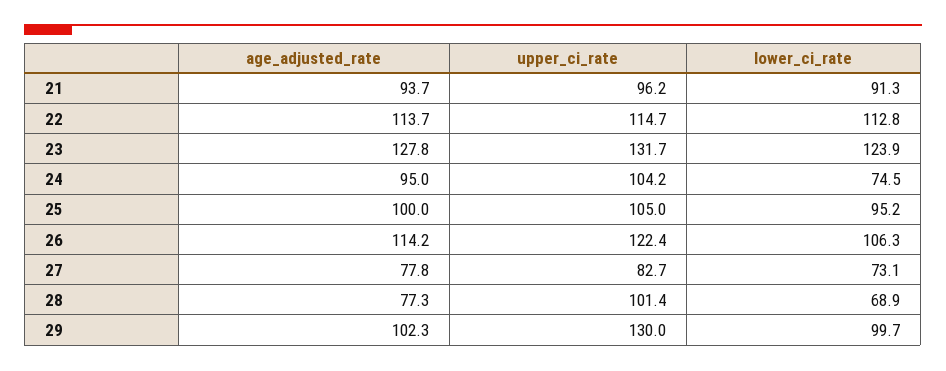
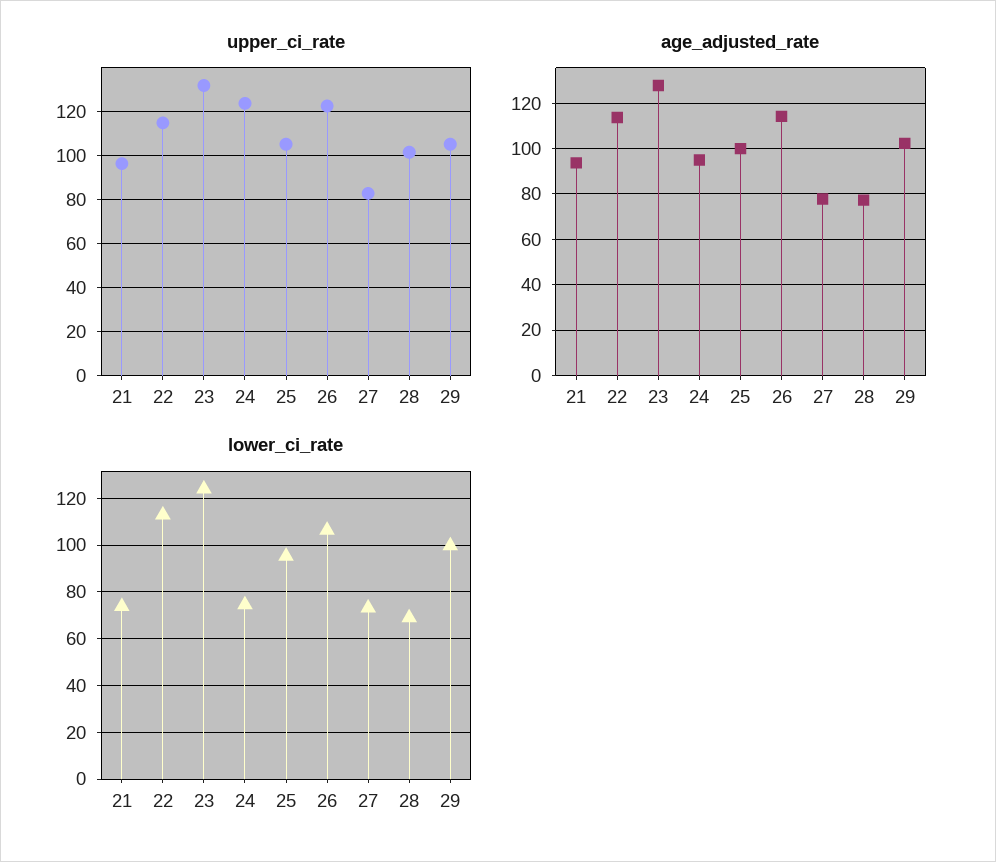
lower_ci_rate, 21: 91.3 -> 75
upper_ci_rate, 24: 104.2 -> 125
upper_ci_rate, 29: 130 -> 105

